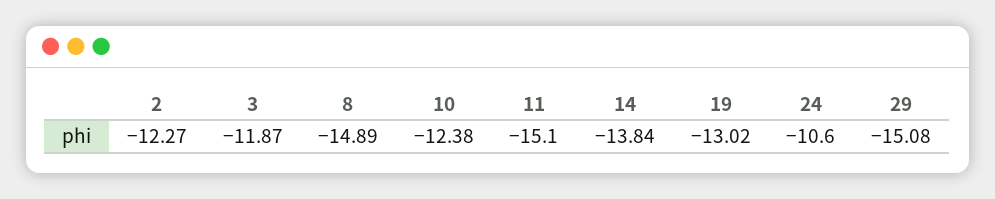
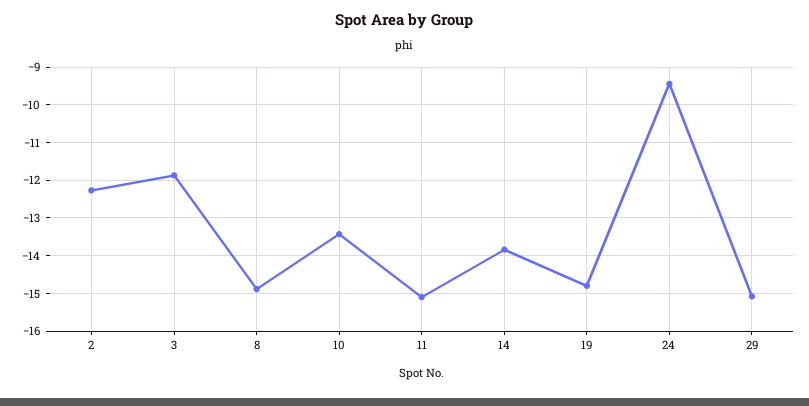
10: -12.38 -> -13.4
19: -13.02 -> -14.8
24: -10.6 -> -9.4

